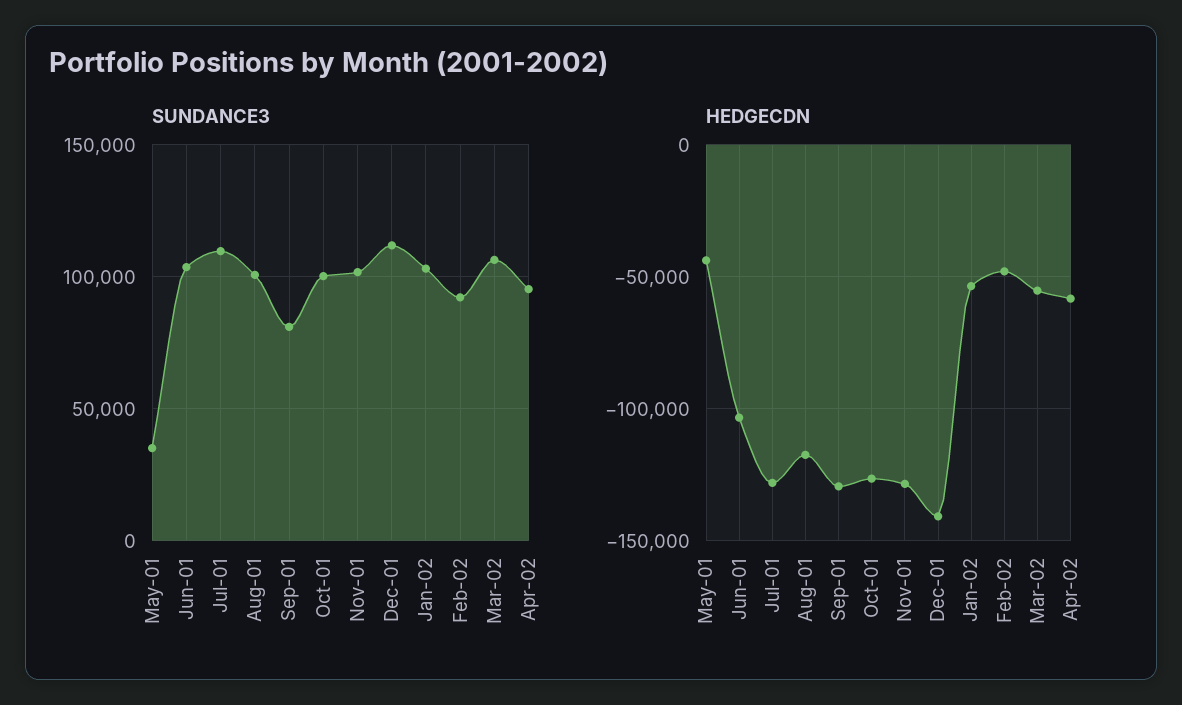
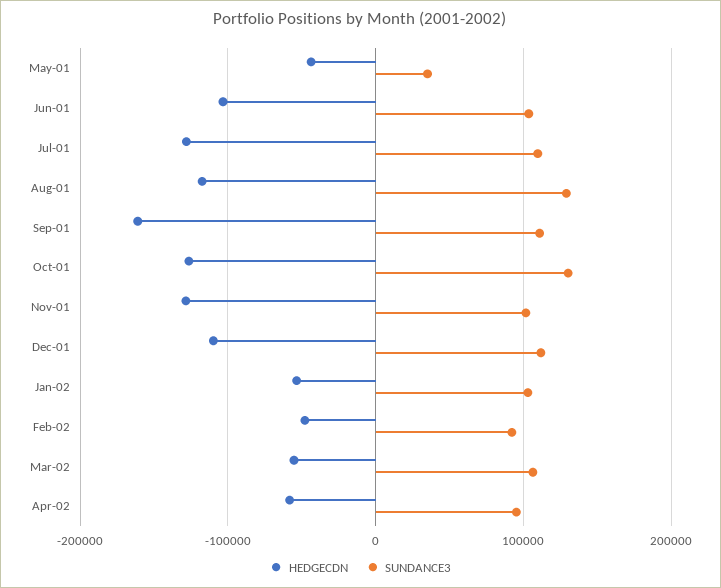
SUNDANCE3, Aug-01: 100000 -> 130000
SUNDANCE3, Sep-01: 80000 -> 110000
SUNDANCE3, Oct-01: 100000 -> 130000
HEDGECDN, Sep-01: -130000 -> -160000
HEDGECDN, Dec-01: -140000 -> -110000

